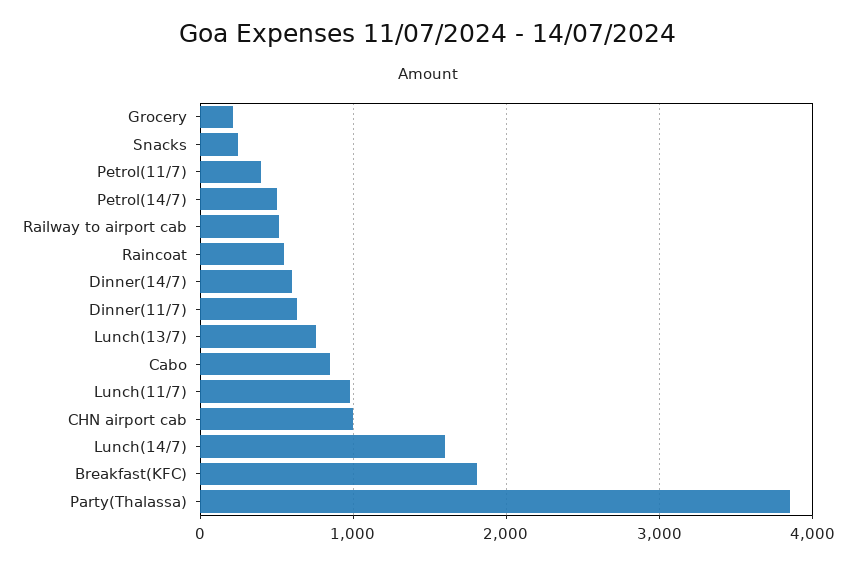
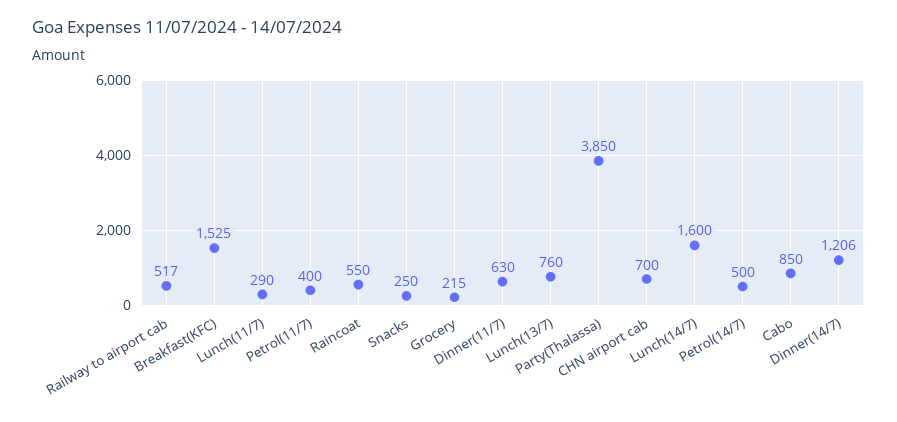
Dinner(14/7): 600 -> 1206
Lunch(11/7): 1000 -> 290
CHN airport cab: 1000 -> 700
Breakfast(KFC): 1800 -> 1525

